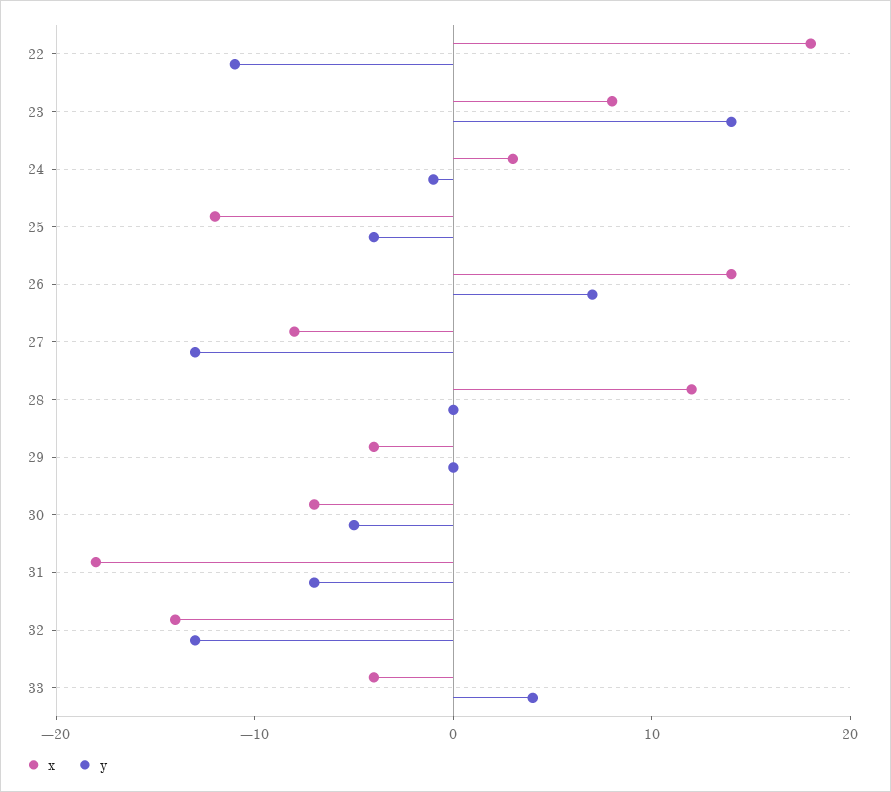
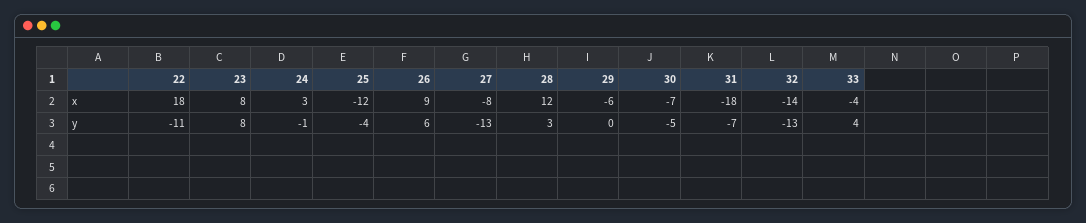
y, 23: 14 -> 8
x, 26: 14 -> 9
y, 26: 7 -> 6
y, 28: 0 -> 3
x, 29: -4 -> -6

